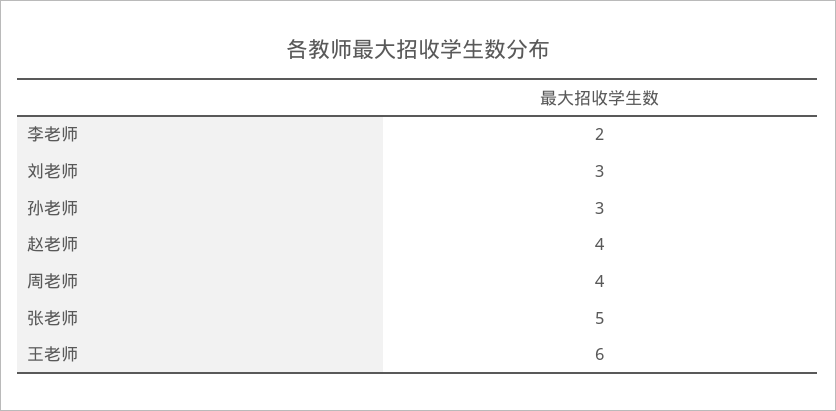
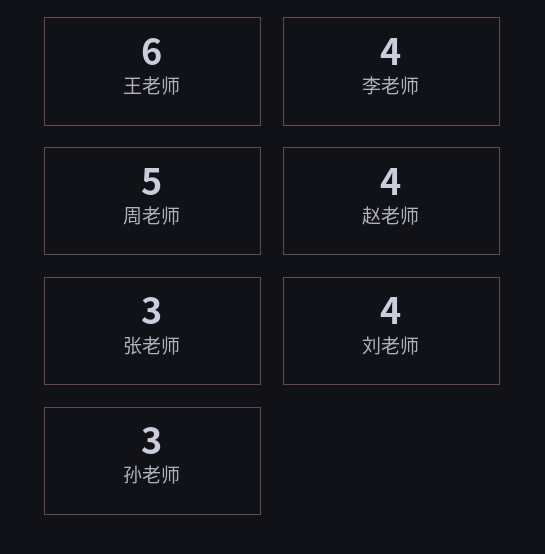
李老师: 2 -> 4
刘老师: 3 -> 4
周老师: 4 -> 5
张老师: 5 -> 3

